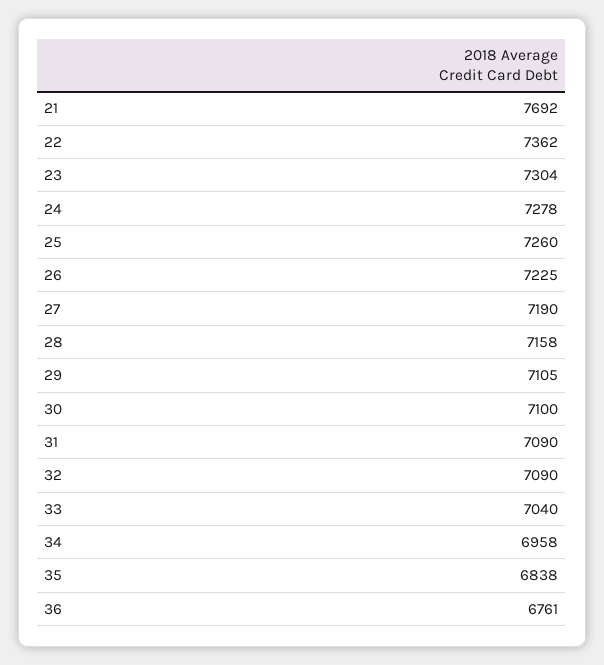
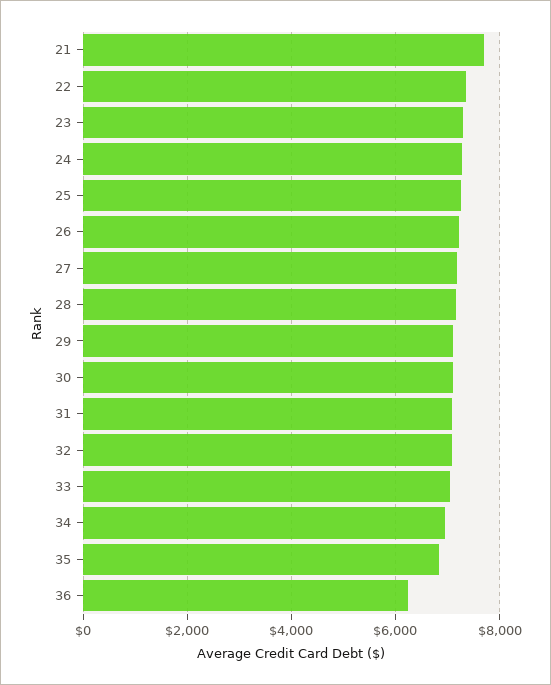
36: 6761 -> 6200

